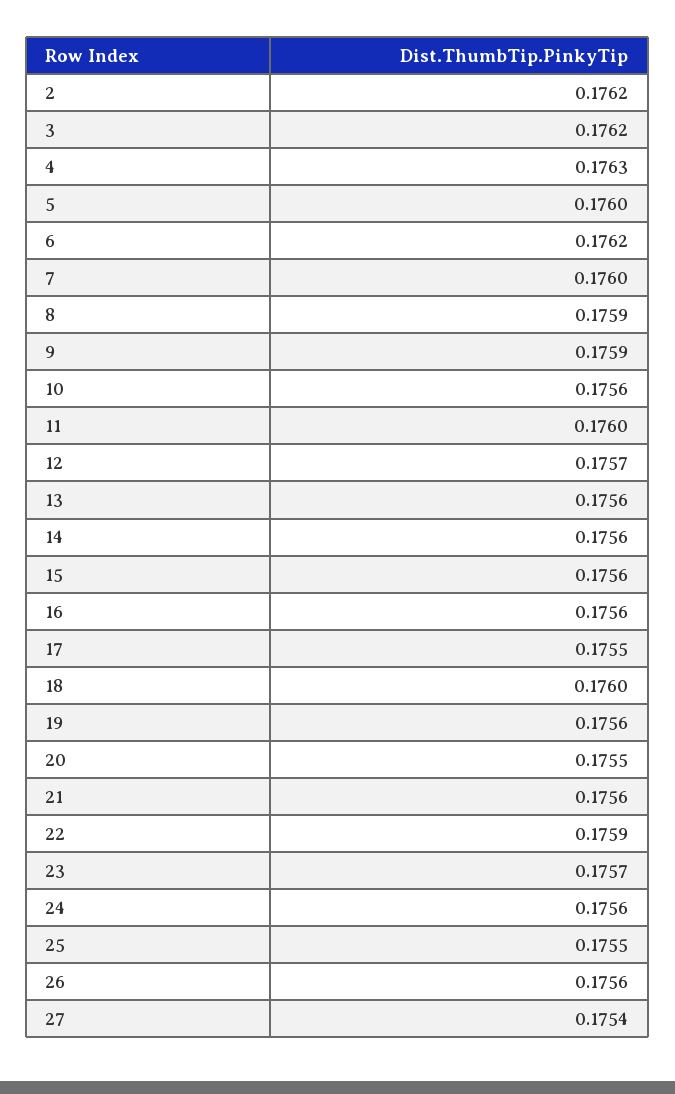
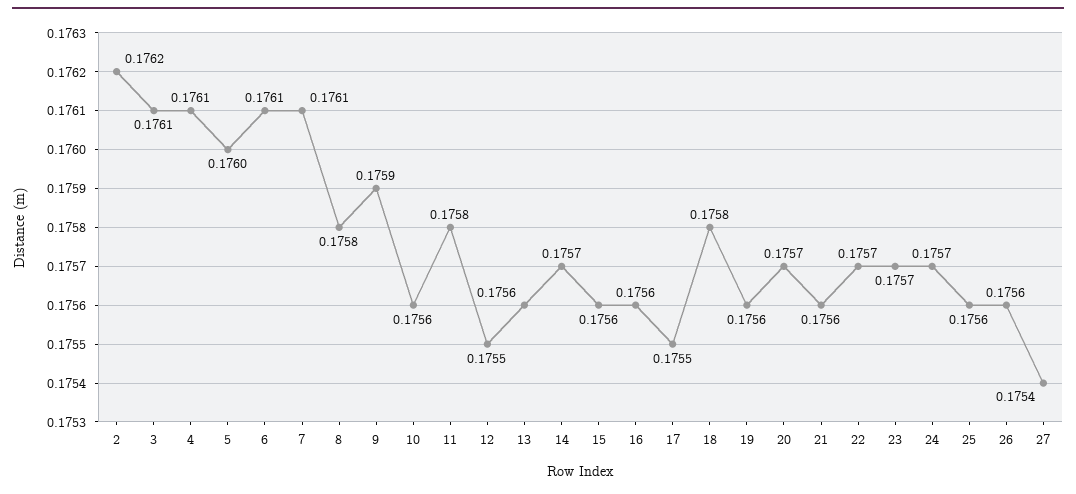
3: 0.1762 -> 0.1761
4: 0.1763 -> 0.1761
6: 0.1762 -> 0.1761
7: 0.176 -> 0.1761
8: 0.1759 -> 0.1758
11: 0.176 -> 0.1758
12: 0.1757 -> 0.1755
14: 0.1756 -> 0.1757
18: 0.176 -> 0.1758
20: 0.1755 -> 0.1757
22: 0.1759 -> 0.1757
24: 0.1756 -> 0.1757
25: 0.1755 -> 0.1756

